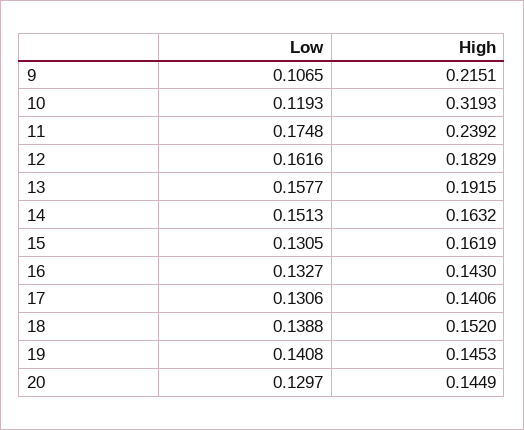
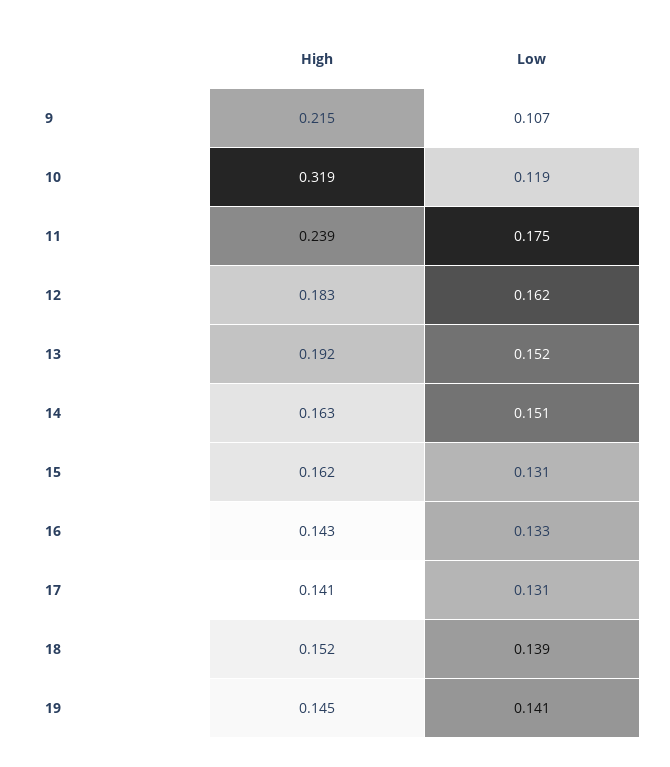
Low, 13: 0.1577 -> 0.152
Low, 20: 0.1297 -> none
High, 20: 0.1449 -> none

